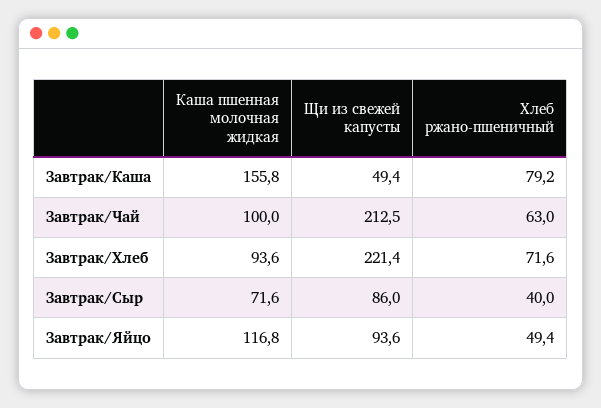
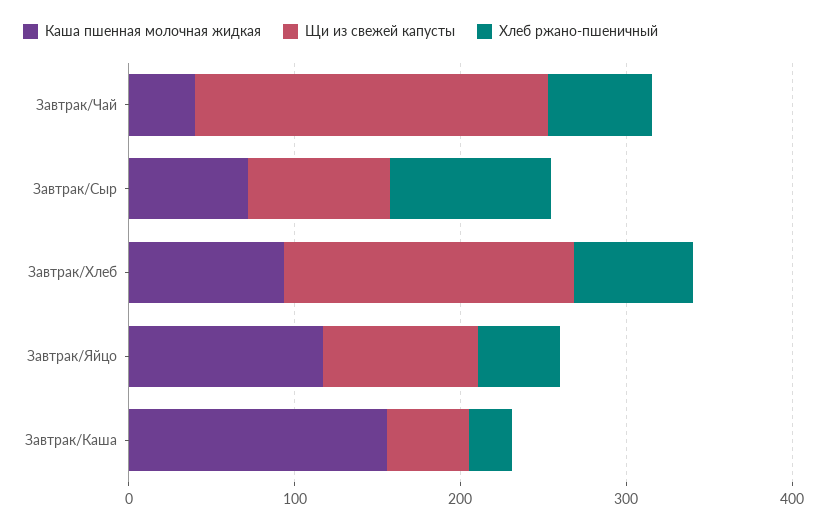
Хлеб ржано-пшеничный, Завтрак/Каша: 79.2 -> 20
Каша пшенная молочная жидкая, Завтрак/Чай: 100 -> 40
Щи из свежей капусты, Завтрак/Хлеб: 221.4 -> 180
Хлеб ржано-пшеничный, Завтрак/Сыр: 40 -> 100

